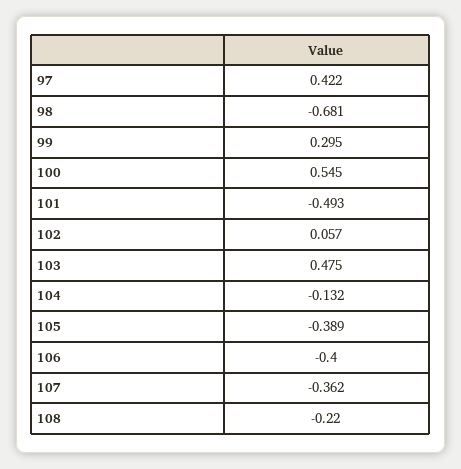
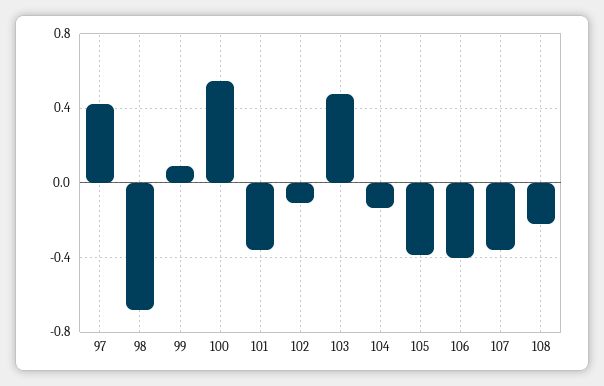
99: 0.295 -> 0.1
101: -0.493 -> -0.35
102: 0.057 -> -0.1

